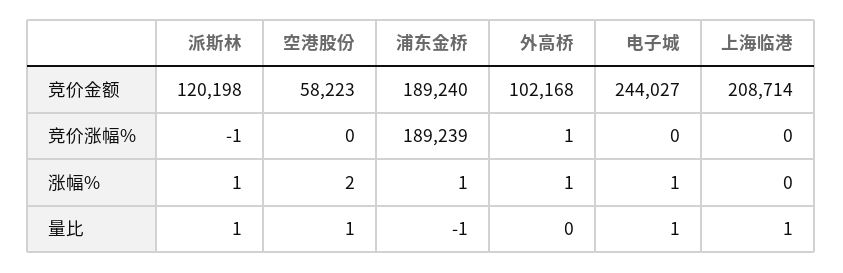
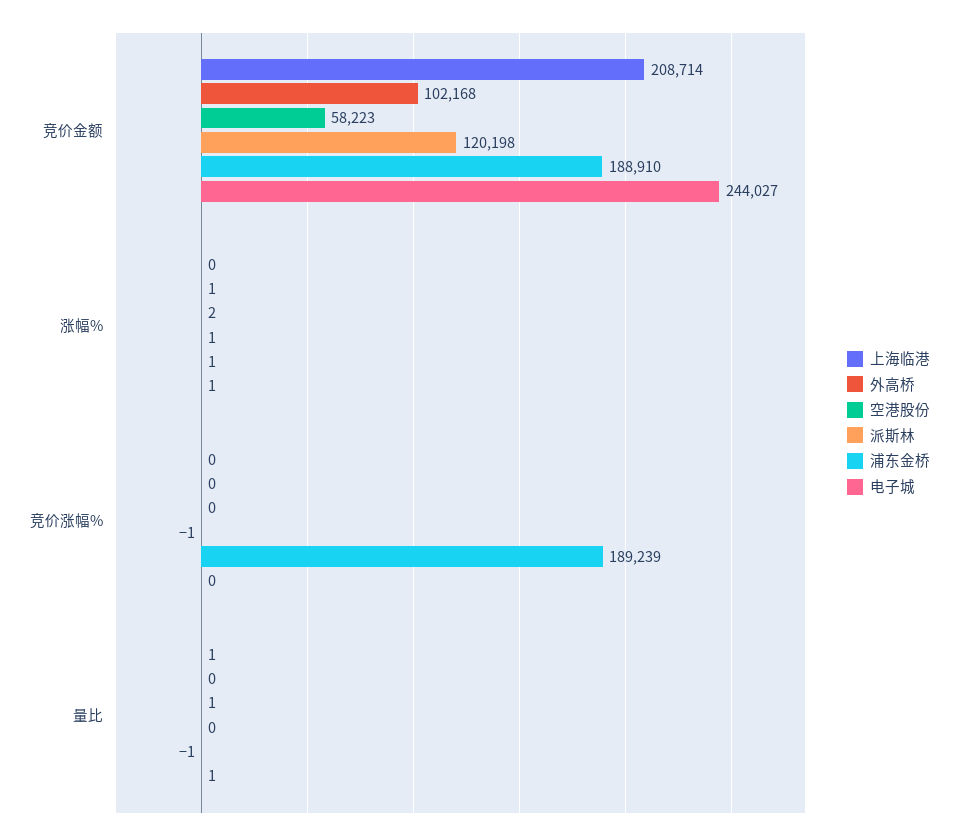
浦东金桥, 竞价金额: 189240 -> 188910
外高桥, 竞价涨幅%: 1 -> 0
派斯林, 量比: 1 -> 0

